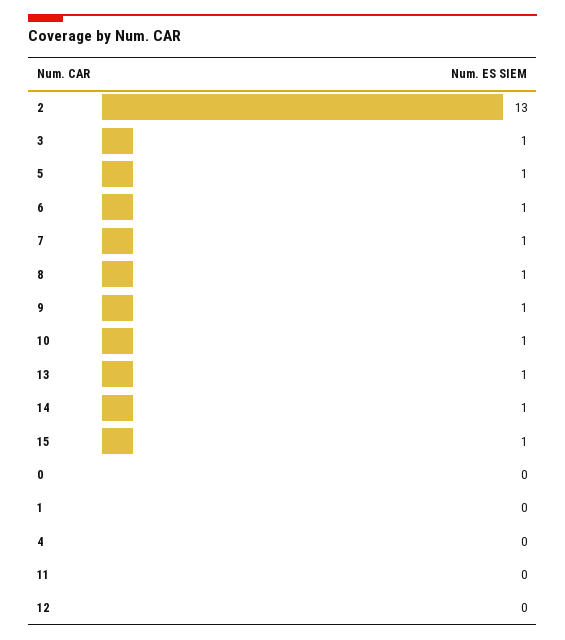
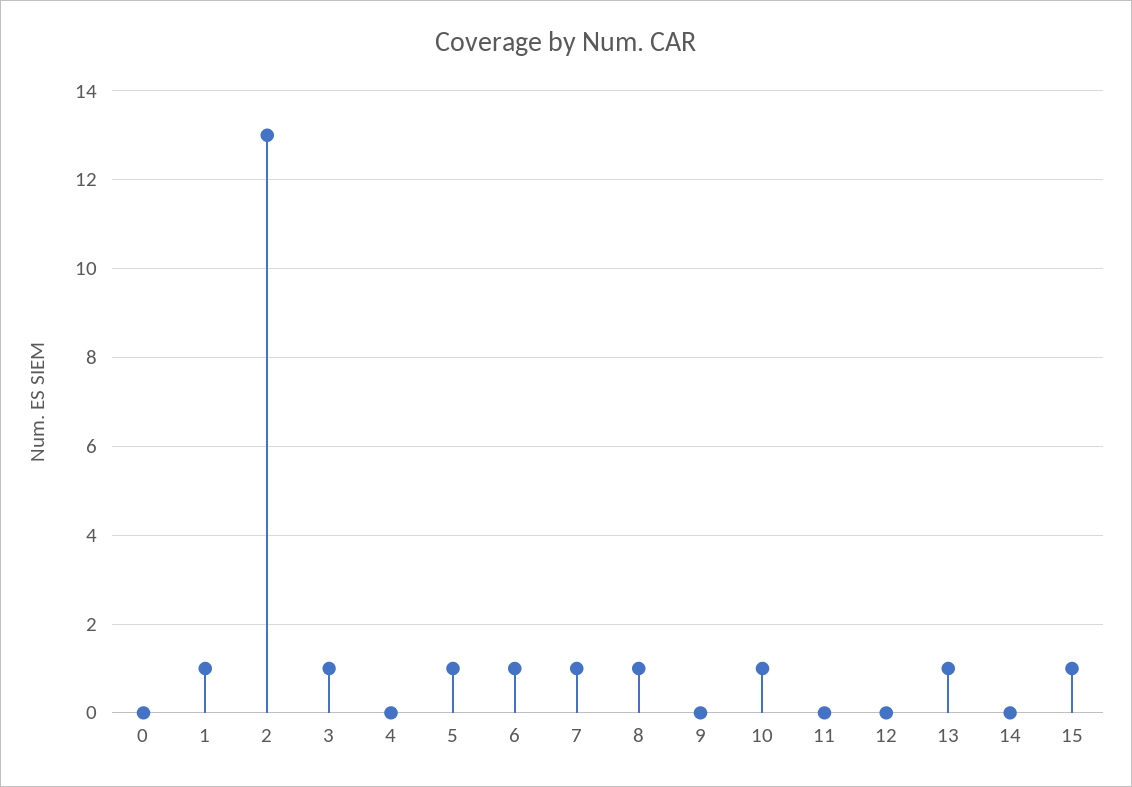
9: 1 -> 0
14: 1 -> 0
1: 0 -> 1

